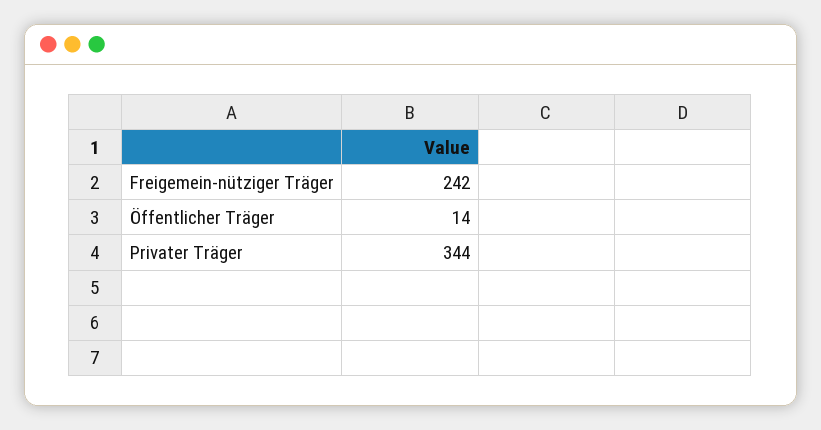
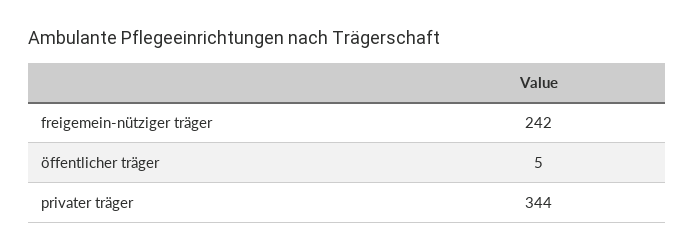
Öffentlicher Träger: 14 -> 5

